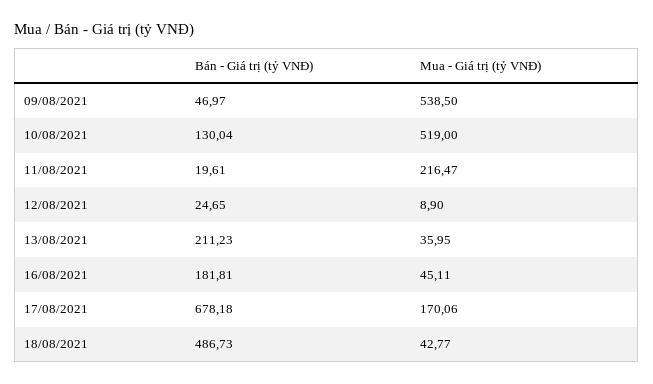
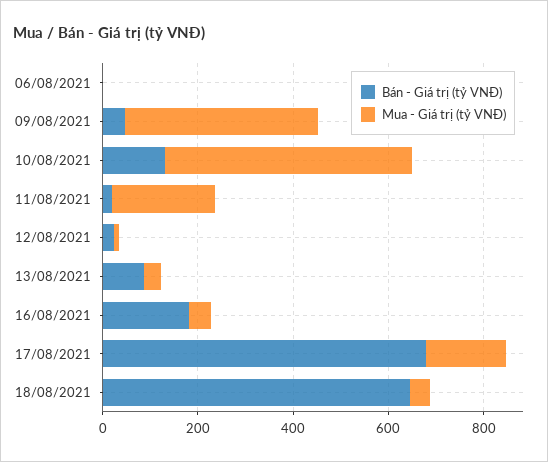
Mua - Giá trị (tỷ VNĐ), 09/08/2021: 538.5 -> 400
Bán - Giá trị (tỷ VNĐ), 13/08/2021: 211.23 -> 100
Bán - Giá trị (tỷ VNĐ), 18/08/2021: 486.73 -> 650
Bán - Giá trị (tỷ VNĐ), 06/08/2021: none -> 0
Mua - Giá trị (tỷ VNĐ), 06/08/2021: none -> 0

